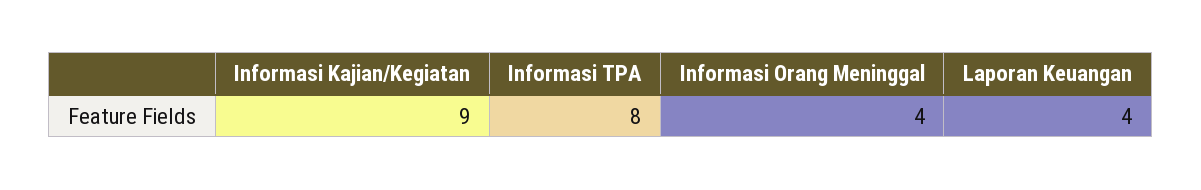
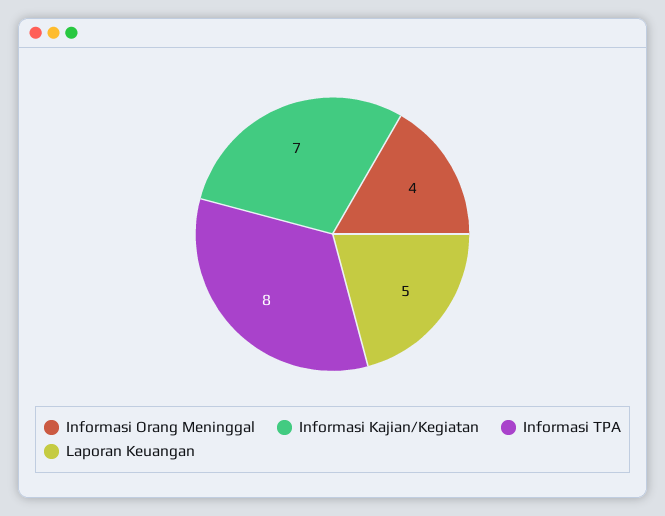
Informasi Kajian/Kegiatan: 9 -> 7
Laporan Keuangan: 4 -> 5

